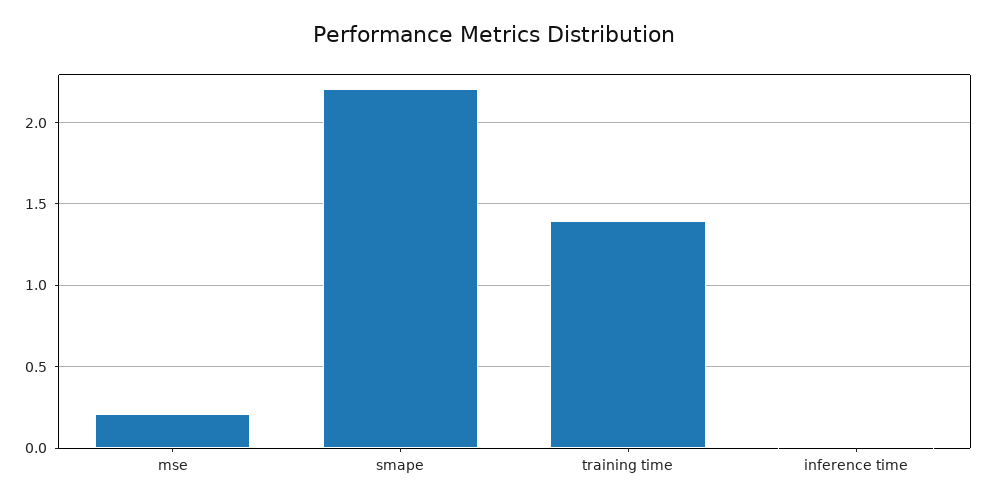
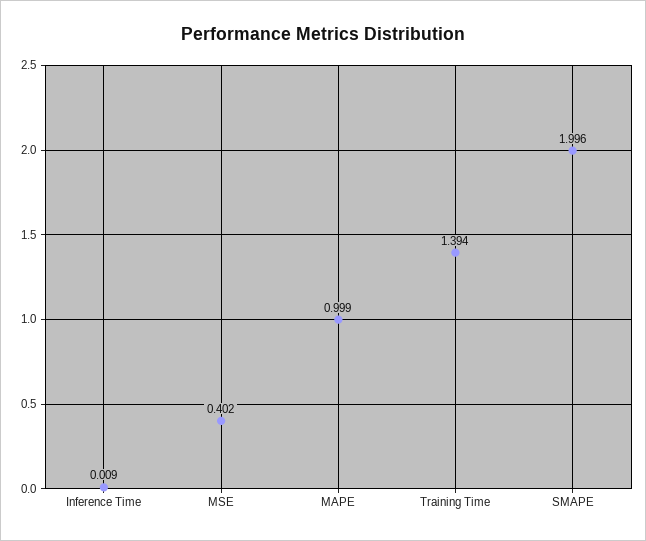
mse: 0.2 -> 0.402
smape: 2.2 -> 1.996
MAPE: none -> 0.999

